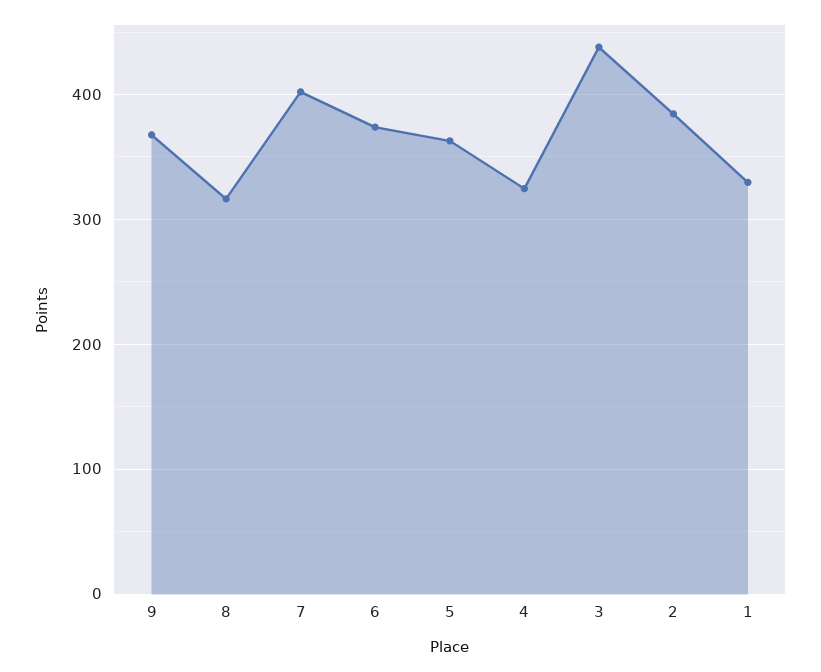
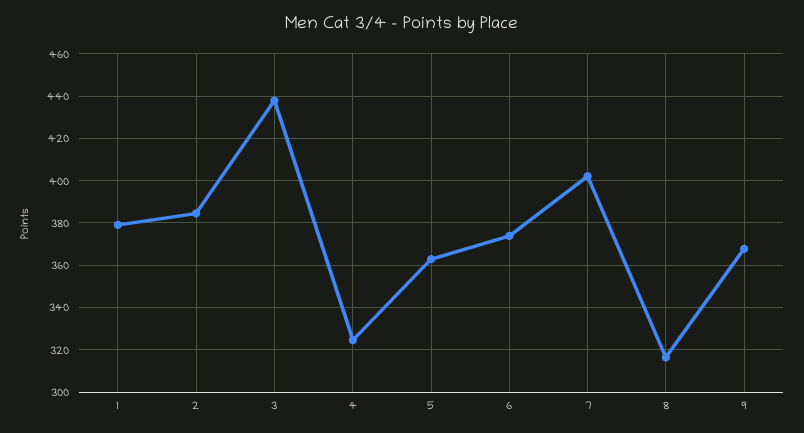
1: 330 -> 380

